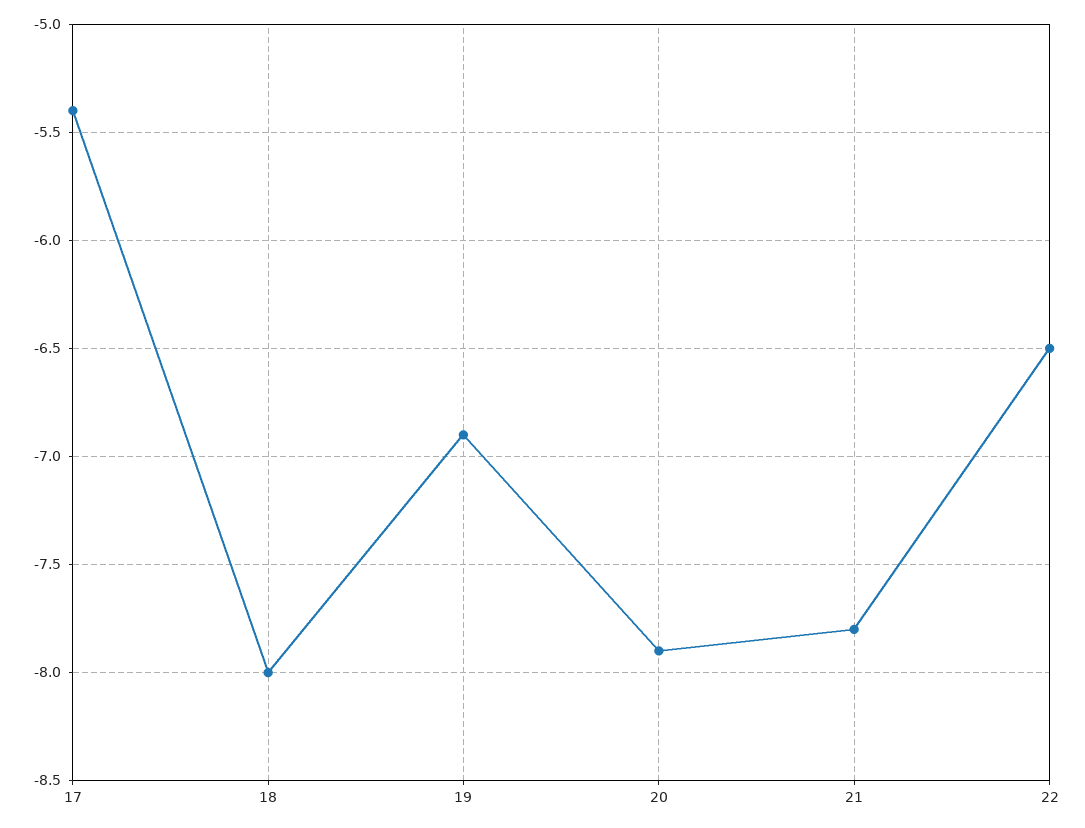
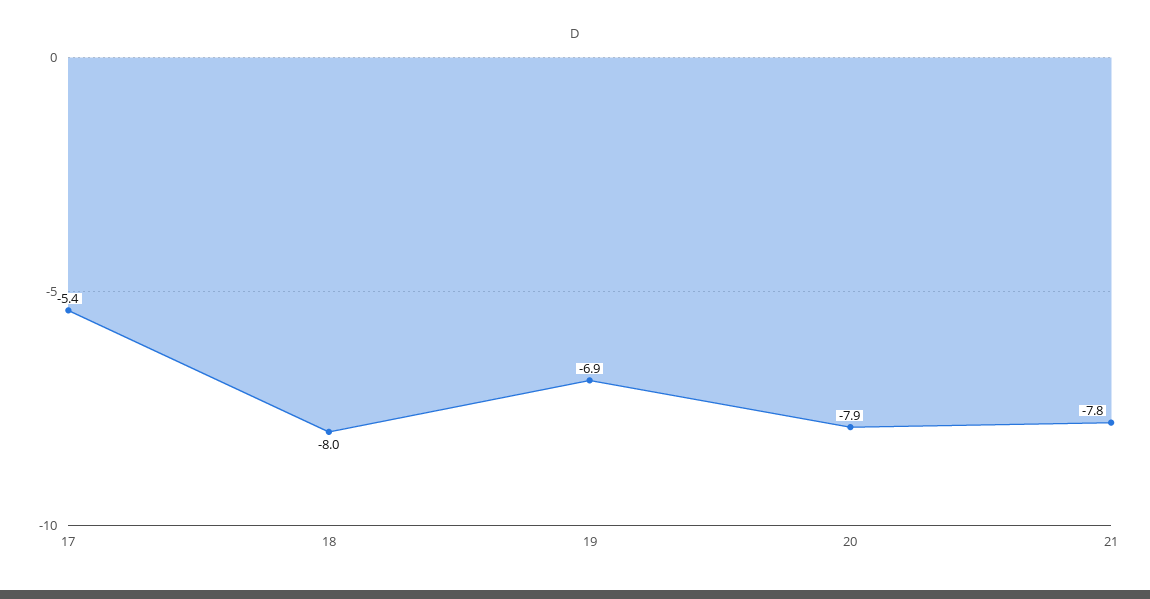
22: -6.5 -> none

